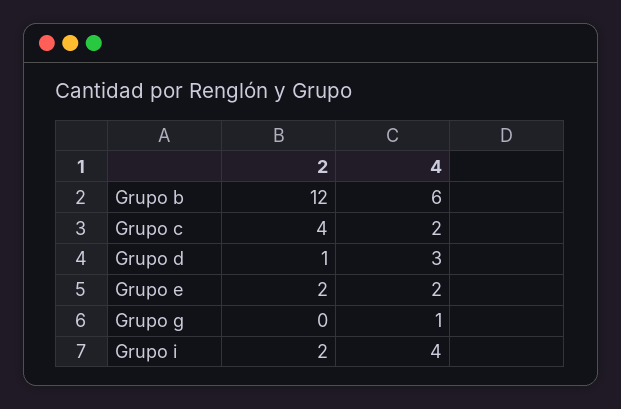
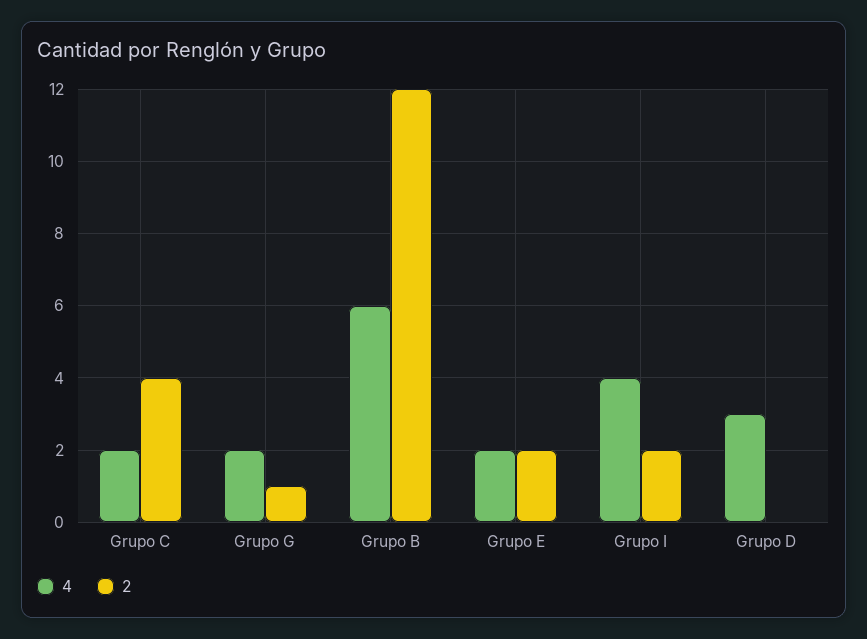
2, Grupo d: 1 -> 0
2, Grupo g: 0 -> 1
4, Grupo g: 1 -> 2

